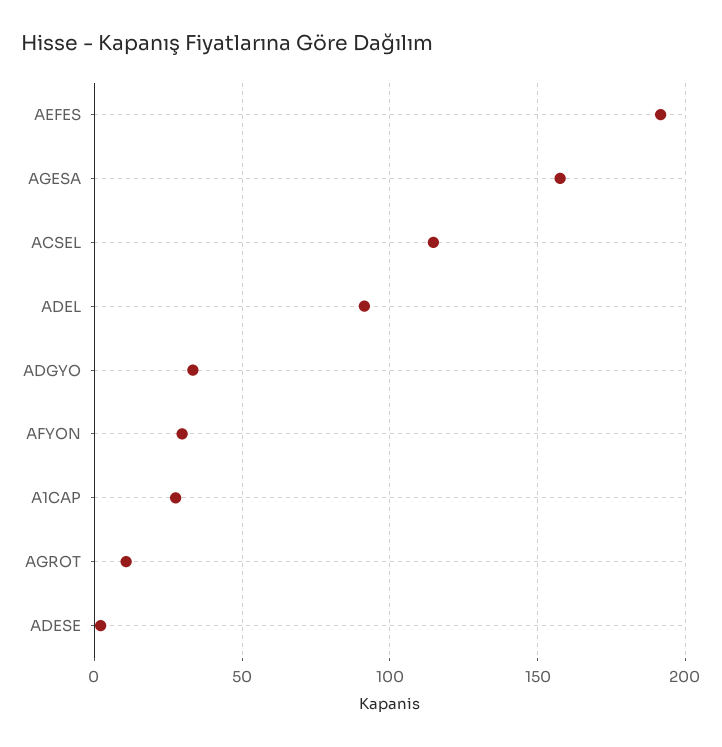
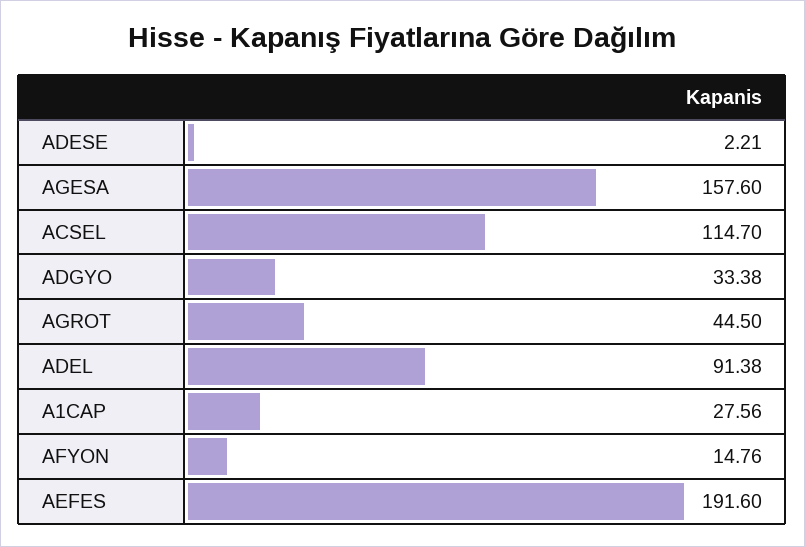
AFYON: 30 -> 14.76
AGROT: 10 -> 44.5

